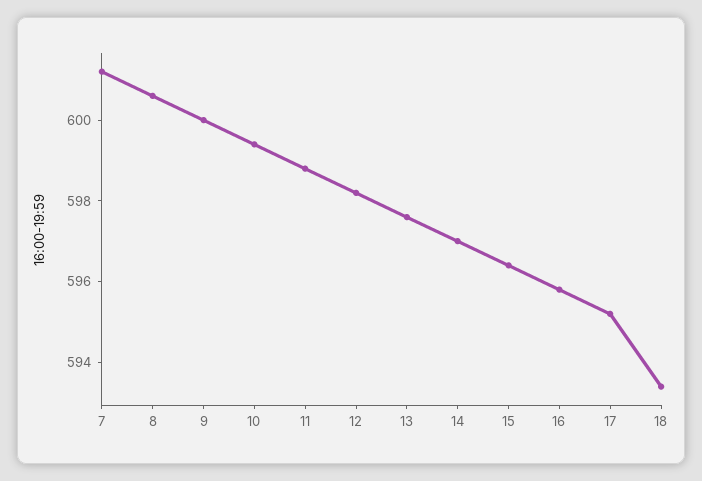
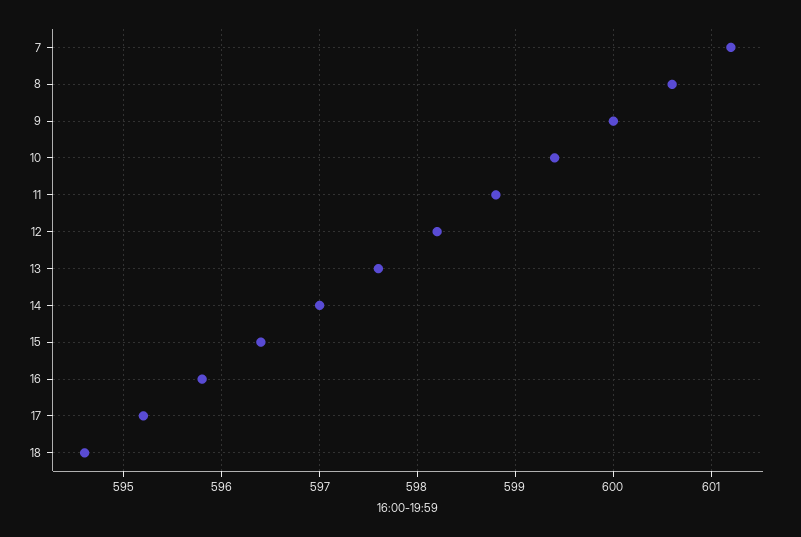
18: 593.5 -> 594.6

